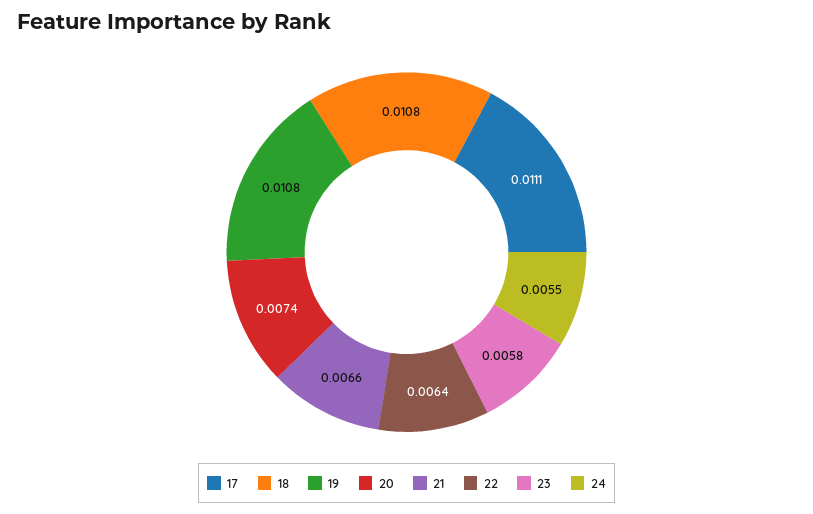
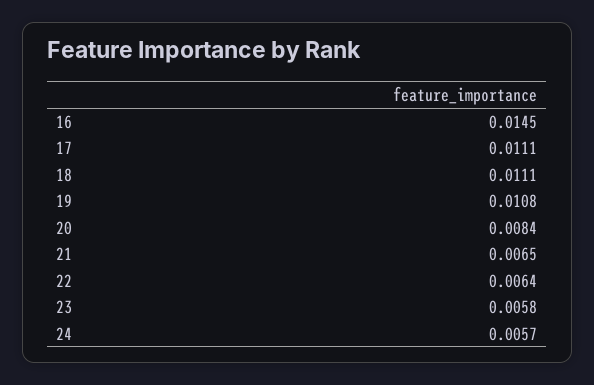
18: 0.0108 -> 0.0111
20: 0.0074 -> 0.0084
21: 0.0066 -> 0.0065
24: 0.0055 -> 0.0057
16: none -> 0.0145

